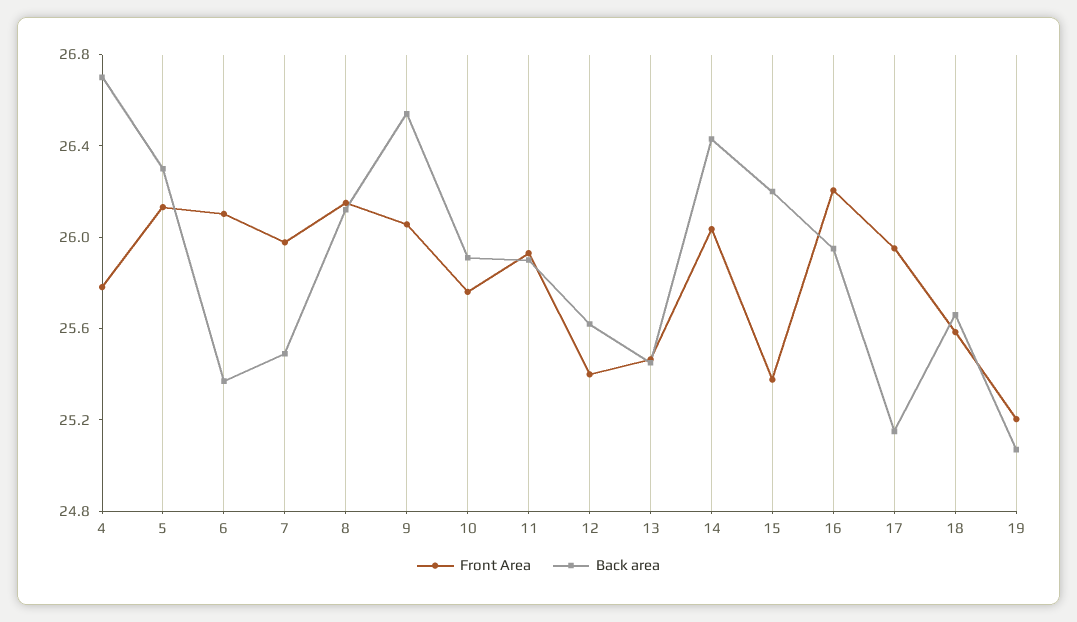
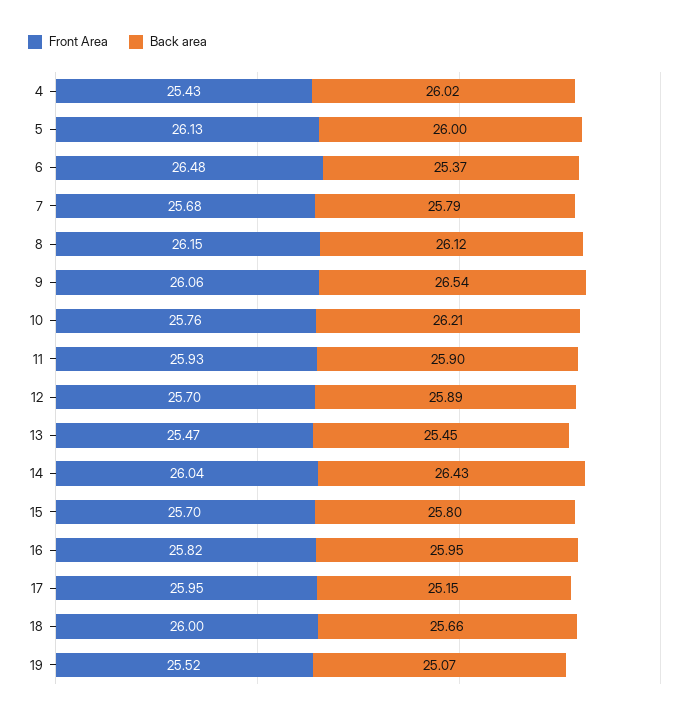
Front Area, 4: 25.8 -> 25.43
Back area, 4: 26.7 -> 26.02
Back area, 5: 26.3 -> 26
Front Area, 6: 26.1 -> 26.48
Front Area, 7: 26 -> 25.68
Back area, 7: 25.5 -> 25.79
Back area, 10: 25.9 -> 26.21
Front Area, 12: 25.4 -> 25.7
Back area, 12: 25.6 -> 25.89
Front Area, 15: 25.4 -> 25.7
Back area, 15: 26.2 -> 25.8
Front Area, 16: 26.2 -> 25.82
Front Area, 18: 25.6 -> 26
Front Area, 19: 25.2 -> 25.52

